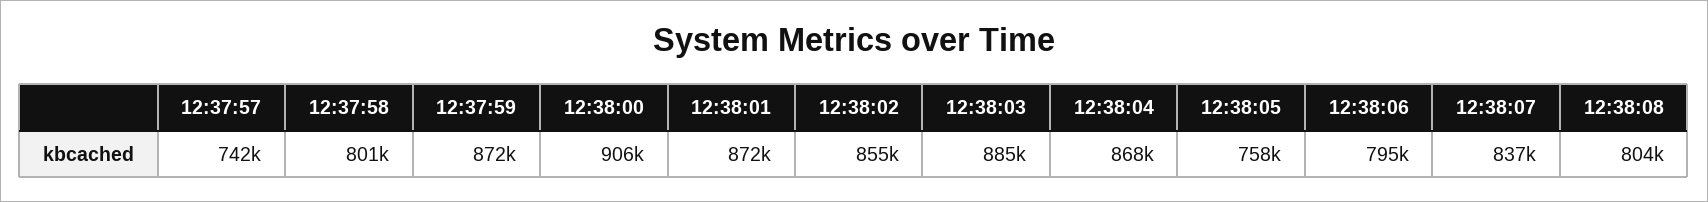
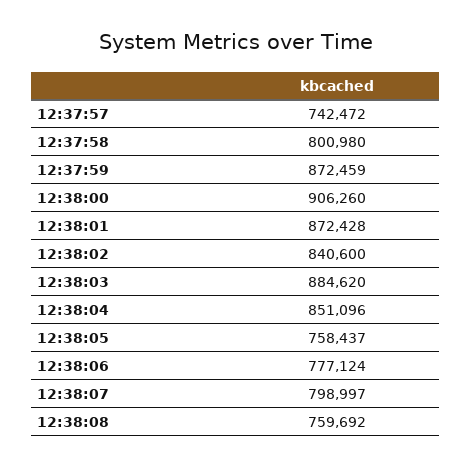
12:38:02: 855000 -> 840600
12:38:04: 868000 -> 851096
12:38:06: 795000 -> 777124
12:38:07: 837000 -> 798997
12:38:08: 804000 -> 759692

